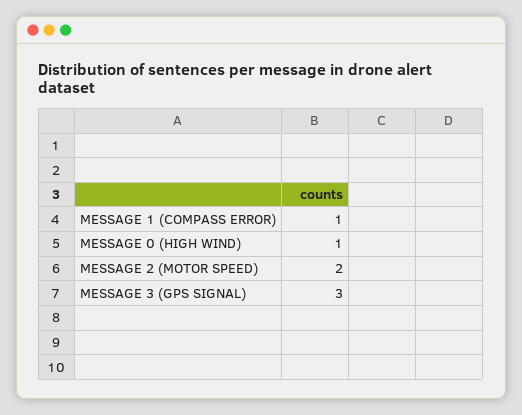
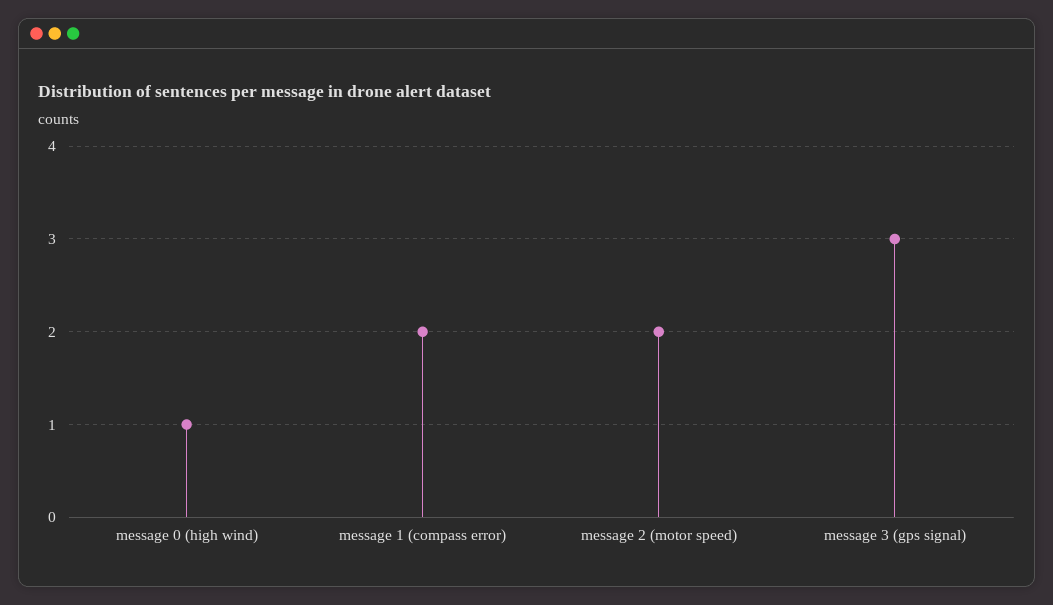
MESSAGE 1 (COMPASS ERROR): 1 -> 2

